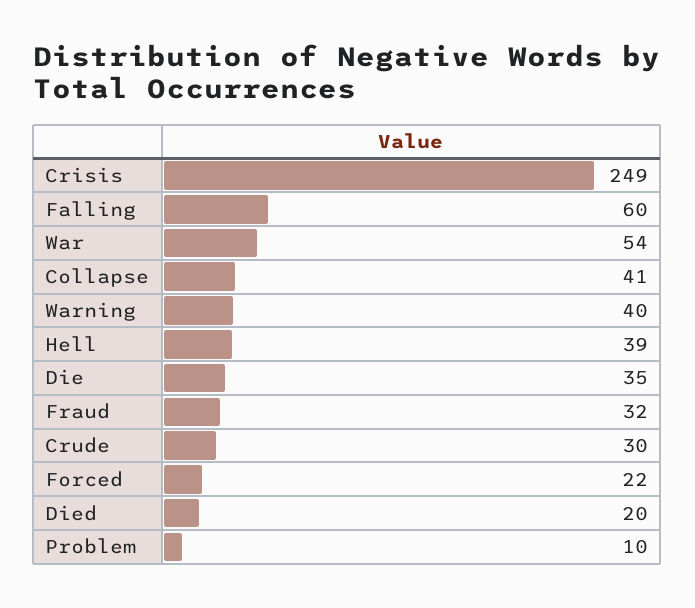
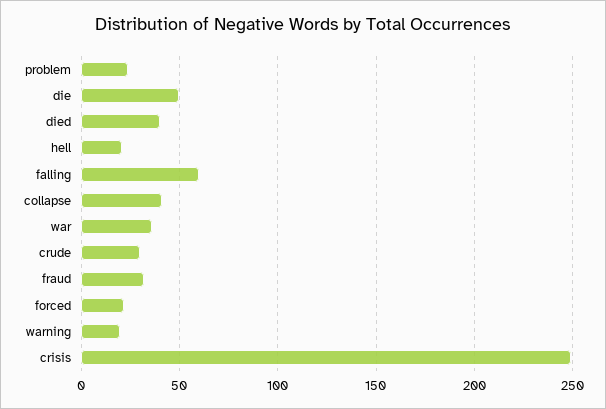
War: 54 -> 35
Warning: 40 -> 20
Hell: 39 -> 20
Die: 35 -> 50
Died: 20 -> 40
Problem: 10 -> 25

